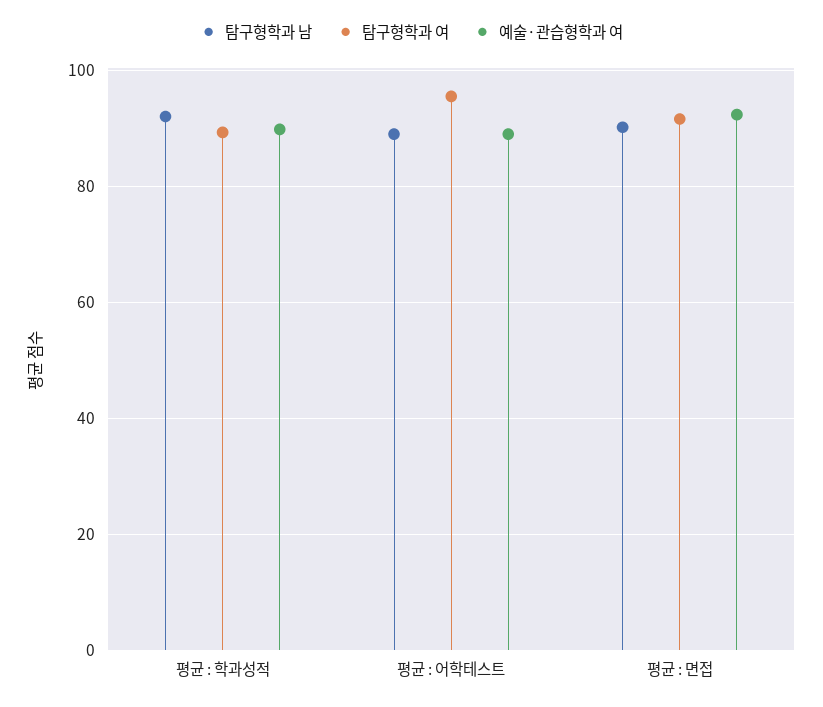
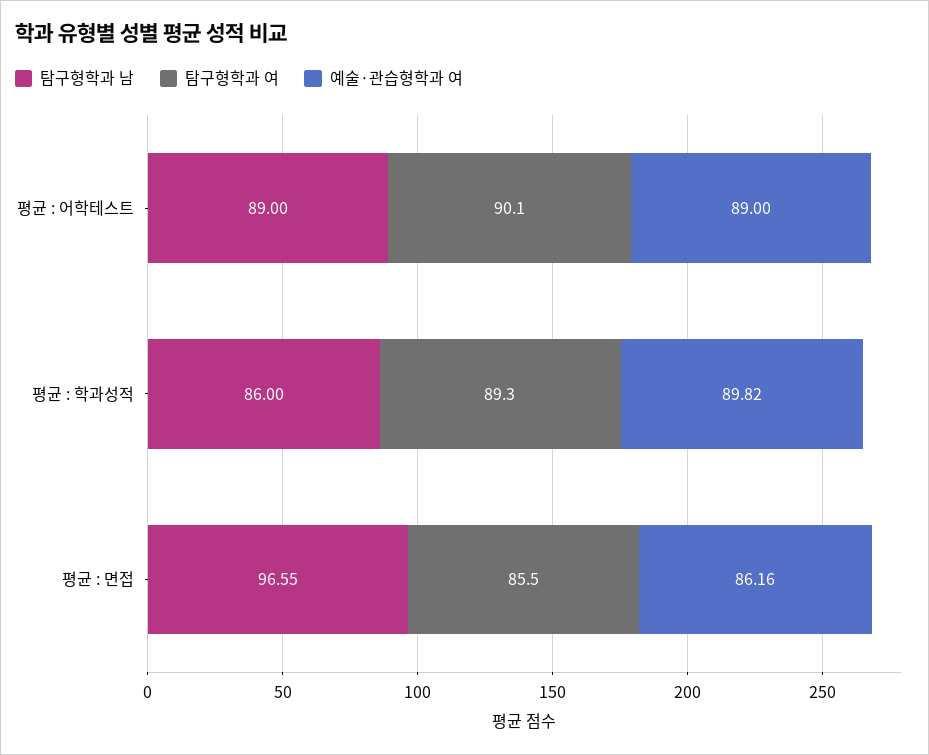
탐구형학과 남, 평균 : 학과성적: 92 -> 86
탐구형학과 여, 평균 : 어학테스트: 96 -> 90.1
탐구형학과 남, 평균 : 면접: 90 -> 96.55
탐구형학과 여, 평균 : 면접: 92 -> 85.5
예술·관습형학과 여, 평균 : 면접: 92 -> 86.16

